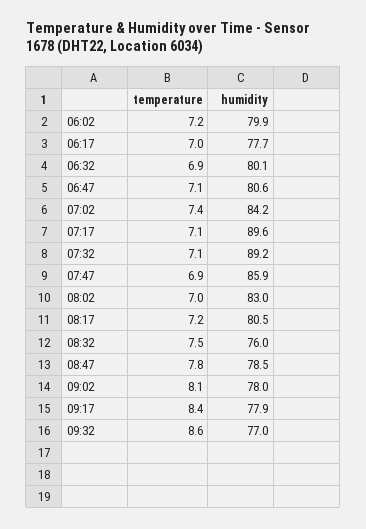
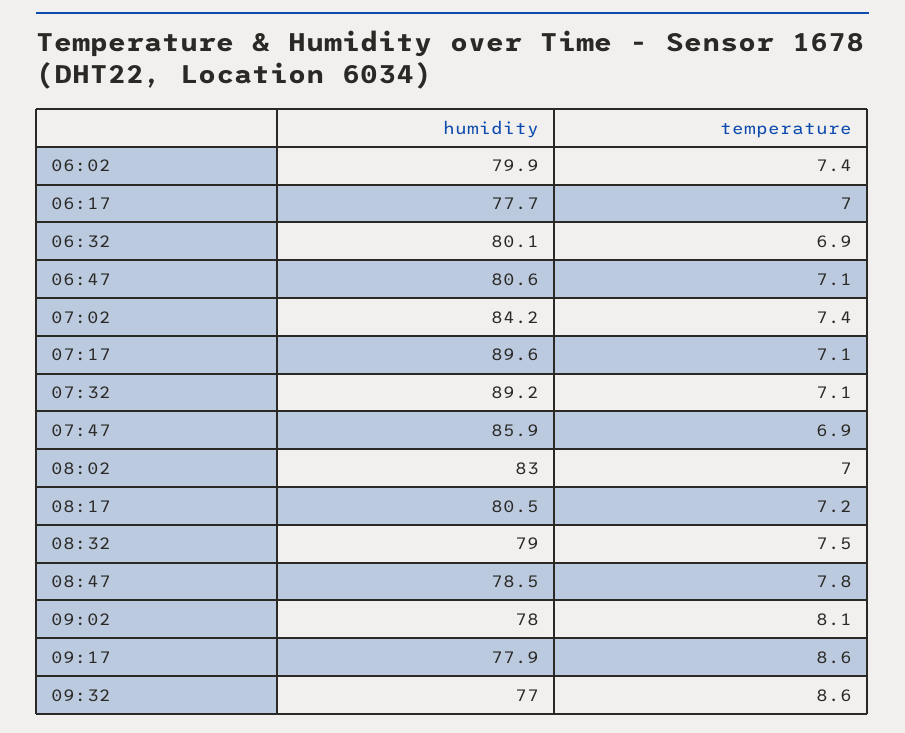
temperature, 06:02: 7.2 -> 7.4
humidity, 08:32: 76 -> 79
temperature, 09:17: 8.4 -> 8.6

